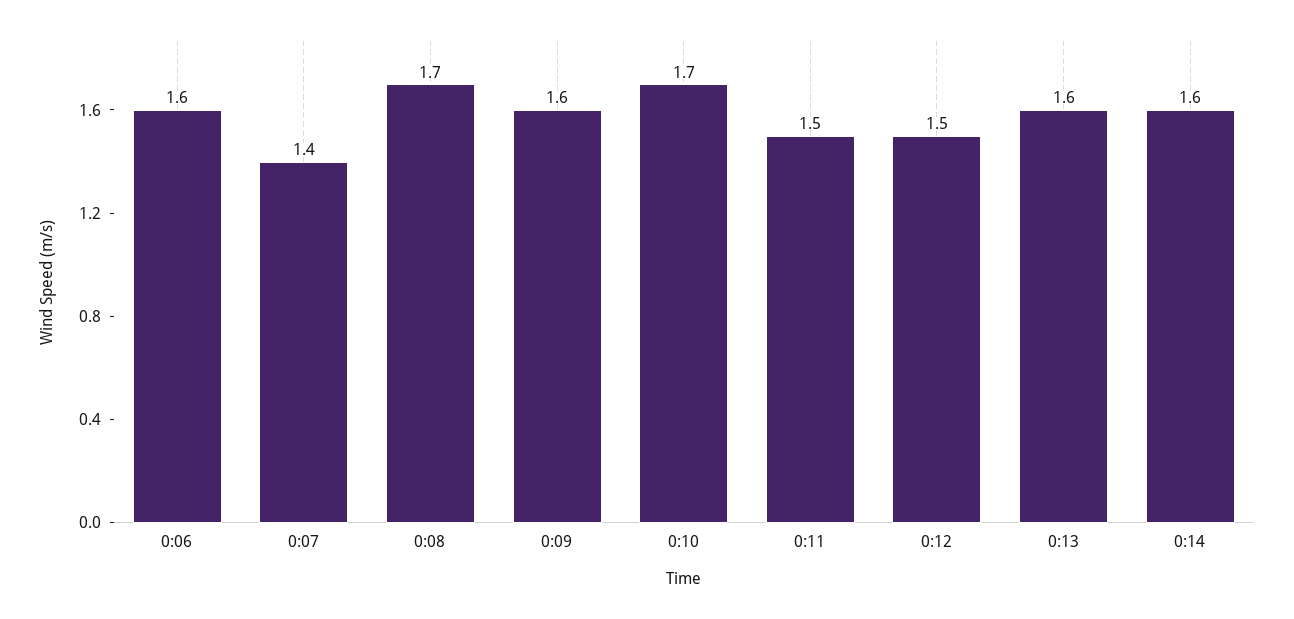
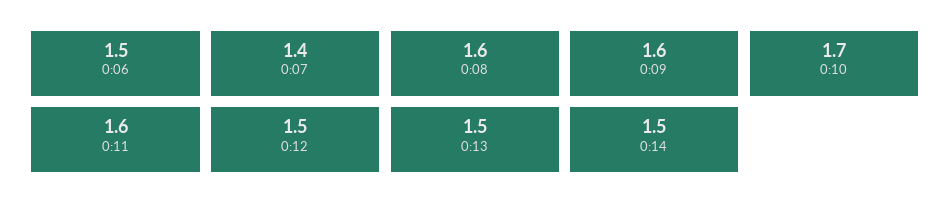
0:06: 1.6 -> 1.5
0:08: 1.7 -> 1.6
0:11: 1.5 -> 1.6
0:13: 1.6 -> 1.5
0:14: 1.6 -> 1.5

